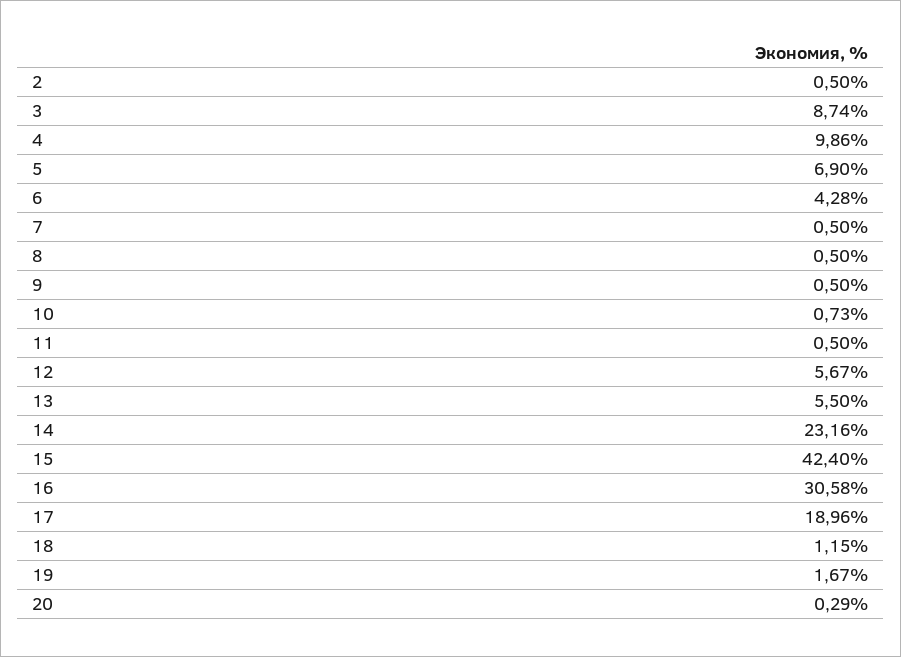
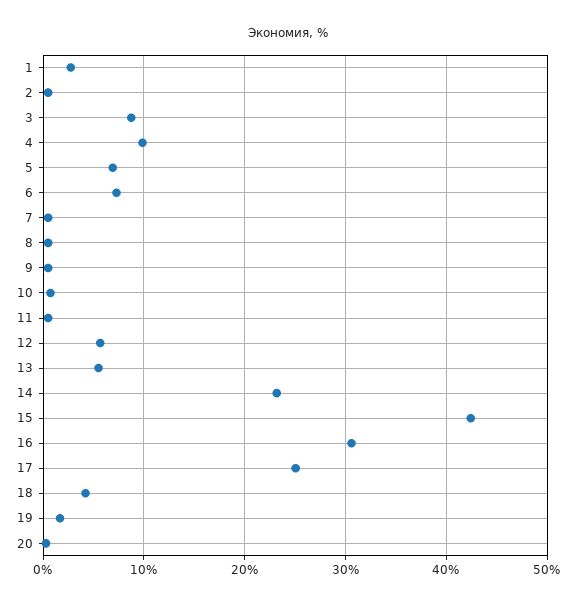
6: 4.28 -> 7
17: 18.96 -> 25
18: 1.15 -> 4
1: none -> 3

